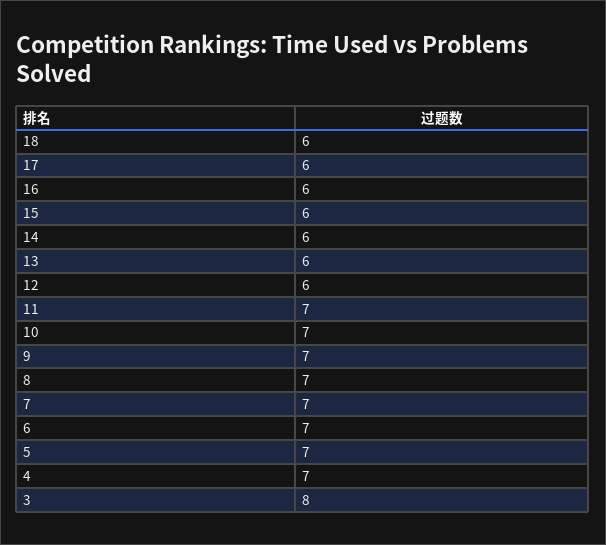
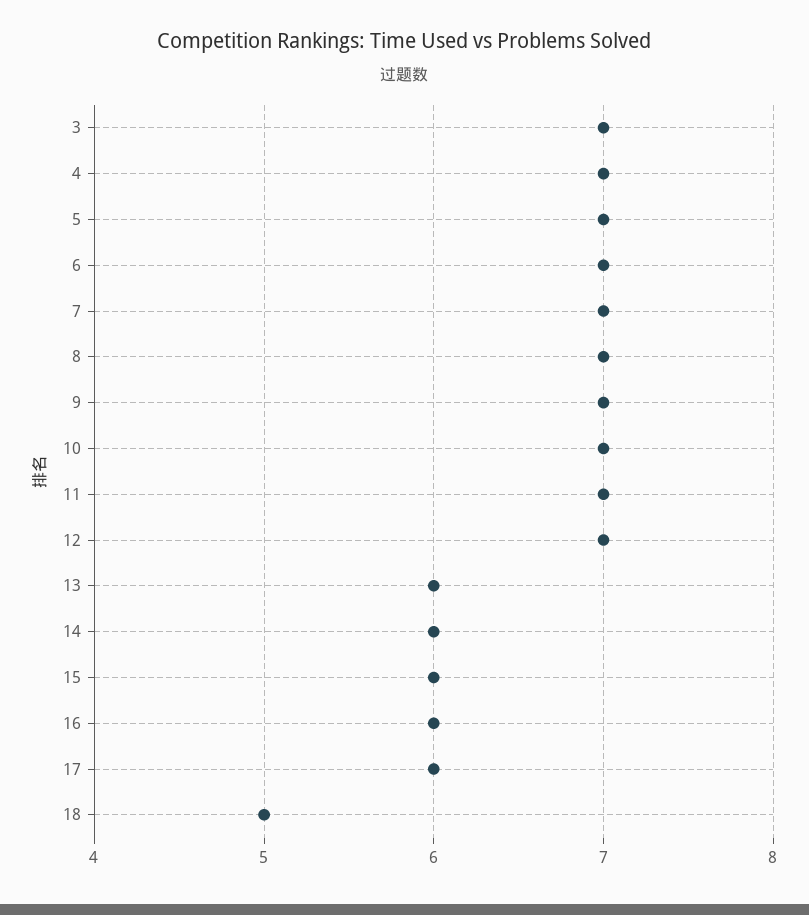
18: 6 -> 5
12: 6 -> 7
3: 8 -> 7

